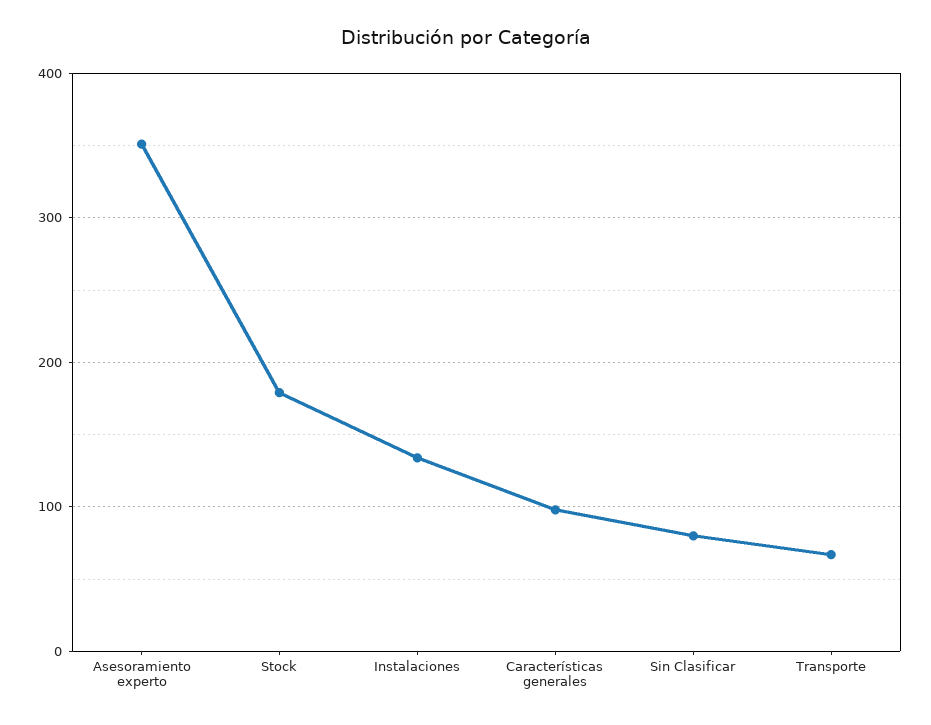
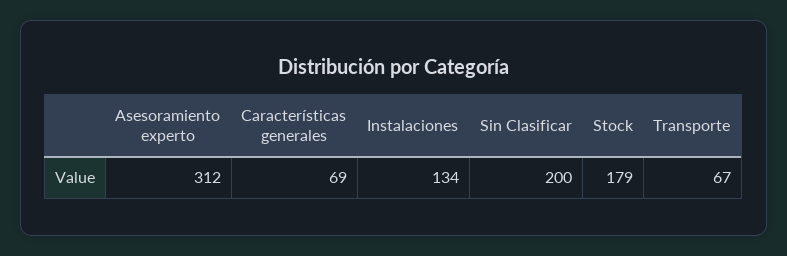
Asesoramiento experto: 350 -> 312
Características generales: 100 -> 69
Sin Clasificar: 80 -> 200

